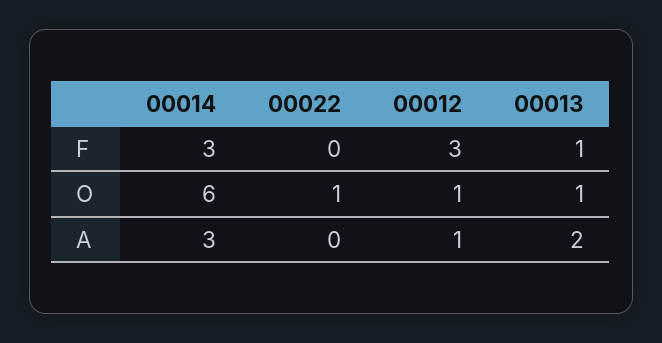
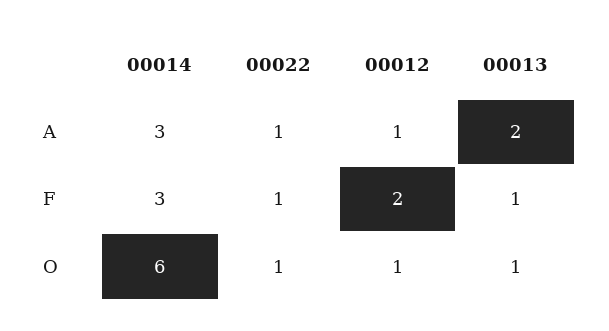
00022, F: 0 -> 1
00012, F: 3 -> 2
00022, A: 0 -> 1

